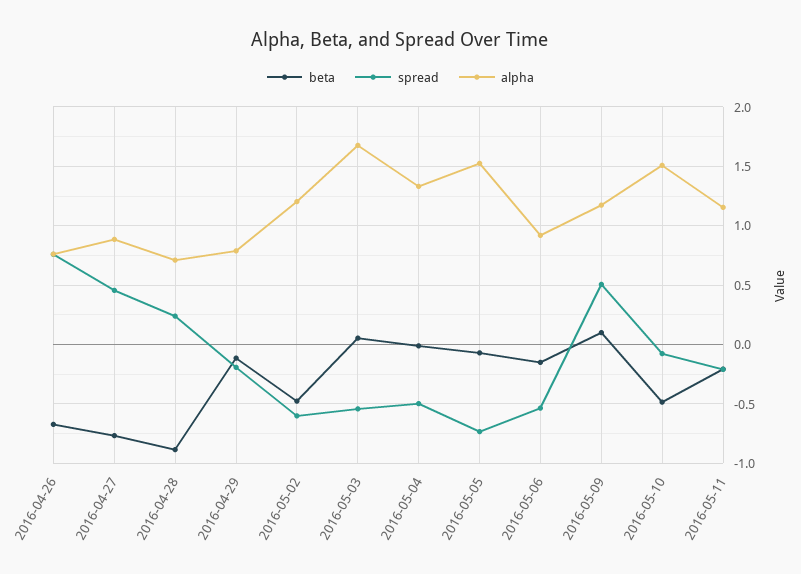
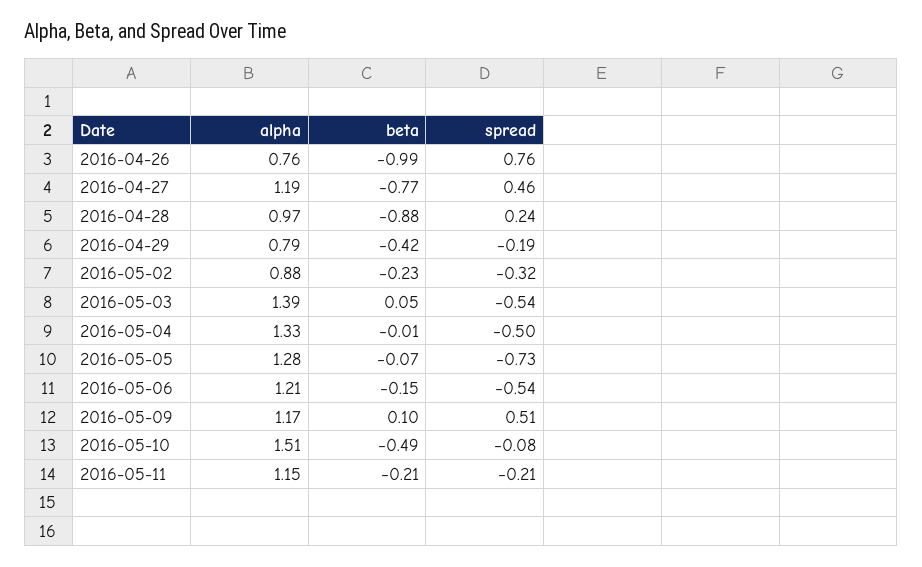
beta, 2016-04-26: -0.7 -> -0.99
alpha, 2016-04-27: 0.9 -> 1.19
alpha, 2016-04-28: 0.7 -> 0.97
beta, 2016-04-29: -0.1 -> -0.42
beta, 2016-05-02: -0.5 -> -0.23
spread, 2016-05-02: -0.6 -> -0.32
alpha, 2016-05-02: 1.2 -> 0.88
alpha, 2016-05-03: 1.7 -> 1.39
alpha, 2016-05-05: 1.5 -> 1.28
alpha, 2016-05-06: 0.9 -> 1.21

